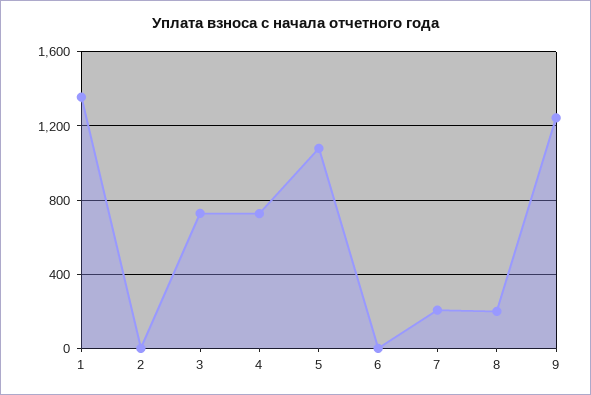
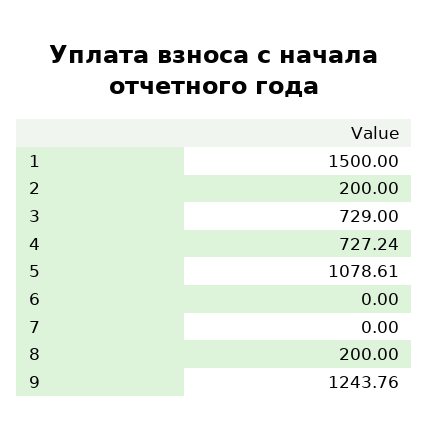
1: 1350 -> 1500
2: 0 -> 200
7: 200 -> 0

